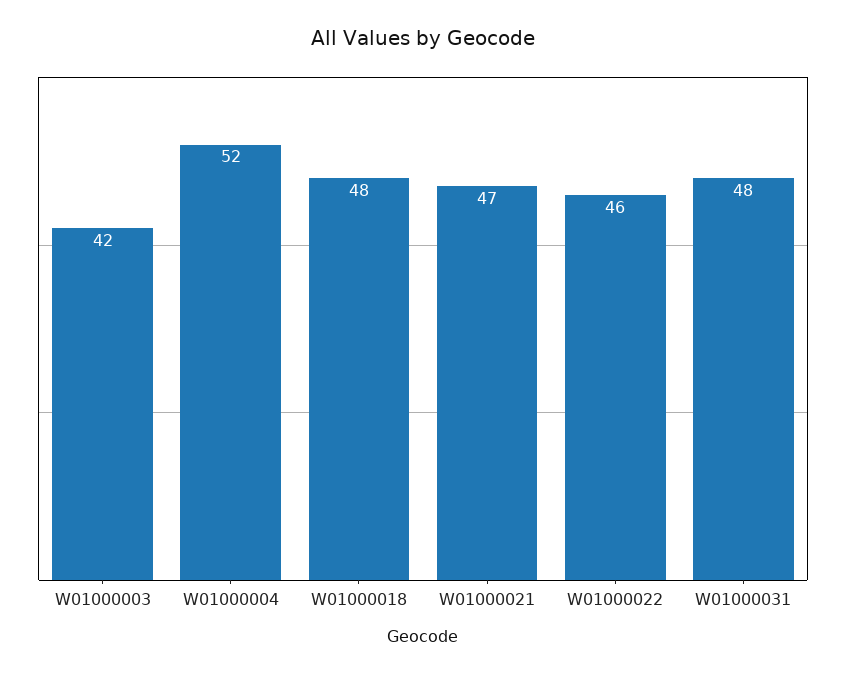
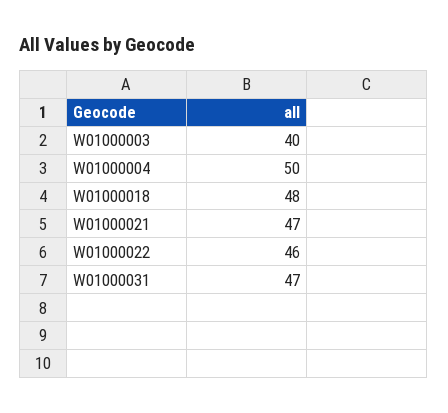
W01000003: 42 -> 40
W01000004: 52 -> 50
W01000031: 48 -> 47

